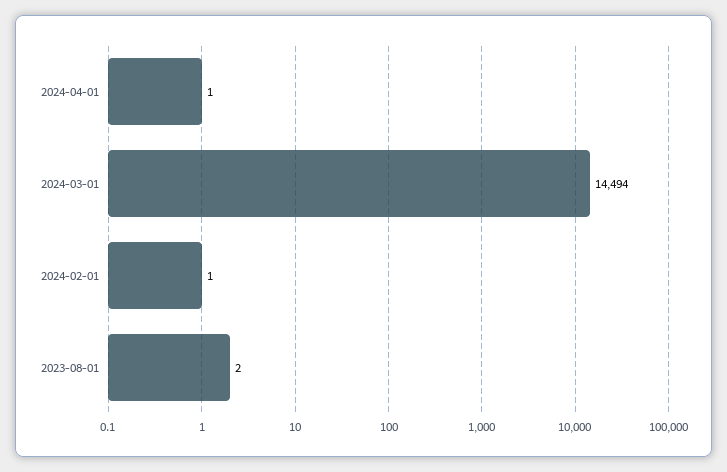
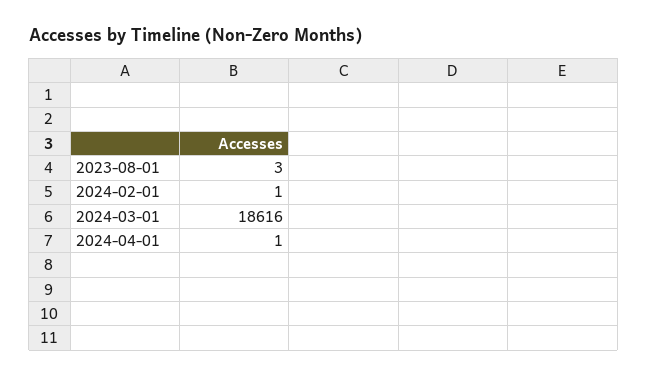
2024-03-01: 14494 -> 18616
2023-08-01: 2 -> 3

